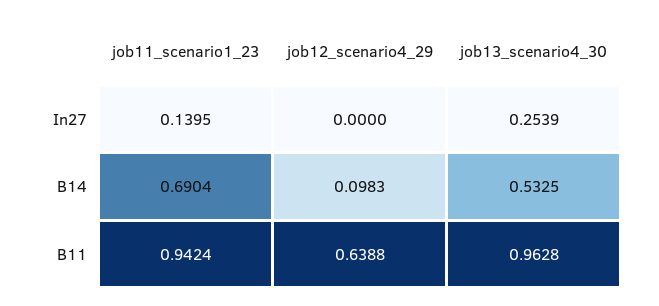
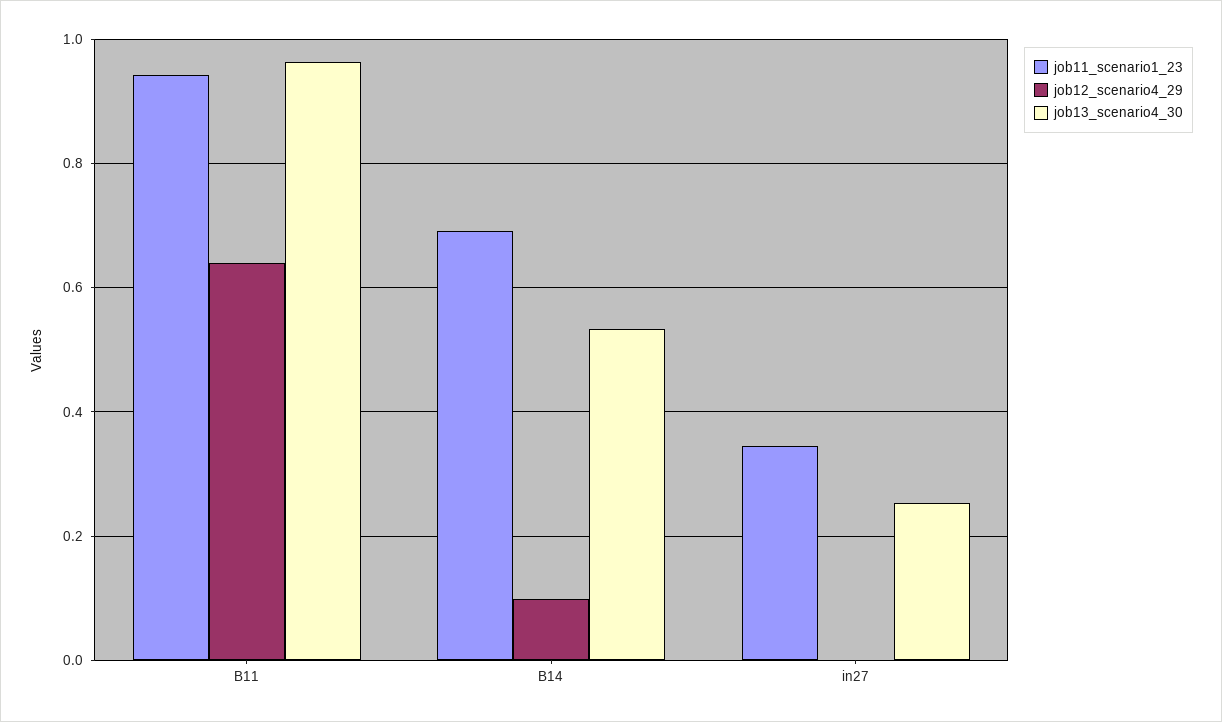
job11_scenario1_23, In27: 0.1395 -> 0.34

